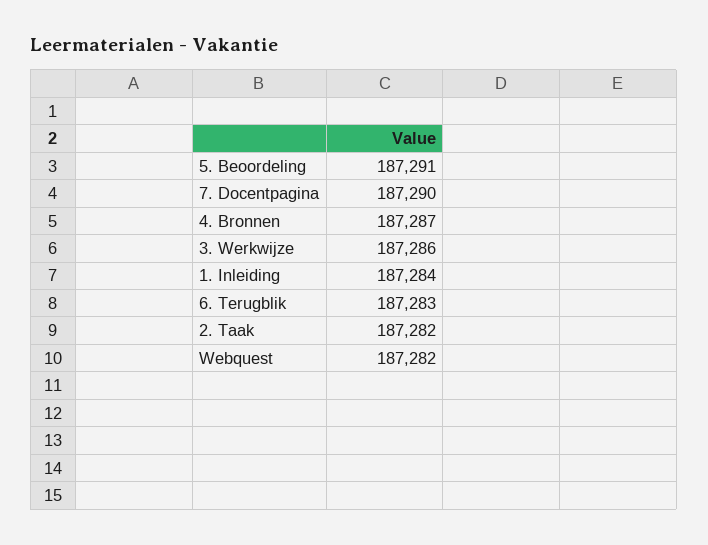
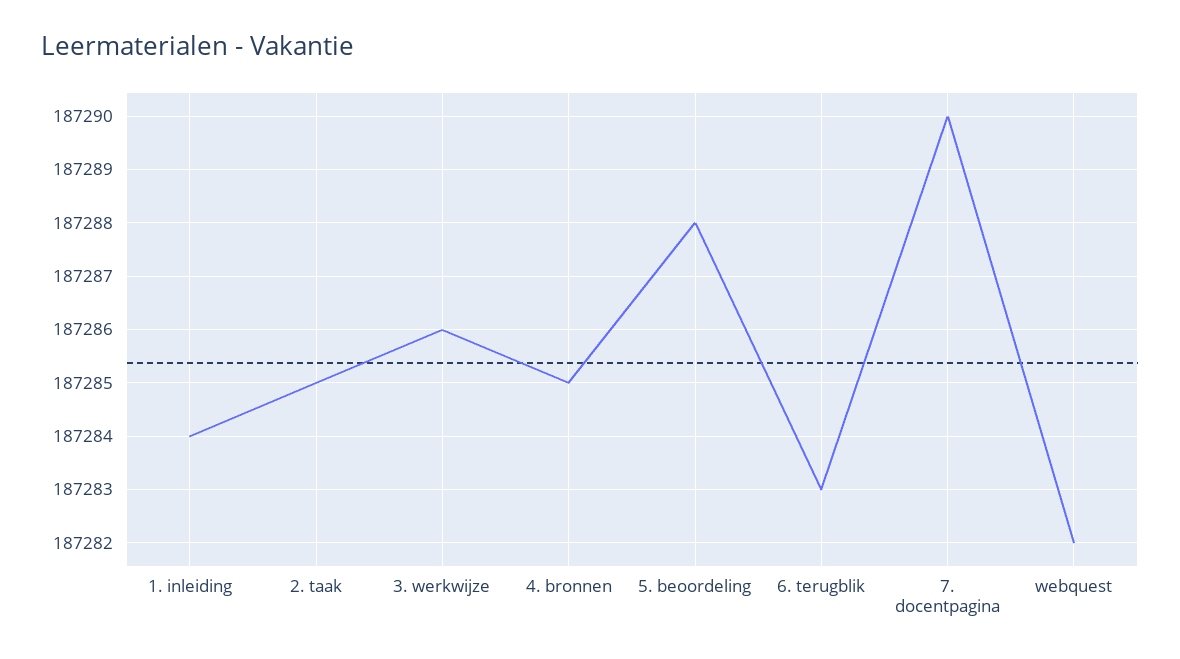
5. Beoordeling: 187291 -> 187288
4. Bronnen: 187287 -> 187285
2. Taak: 187282 -> 187285

